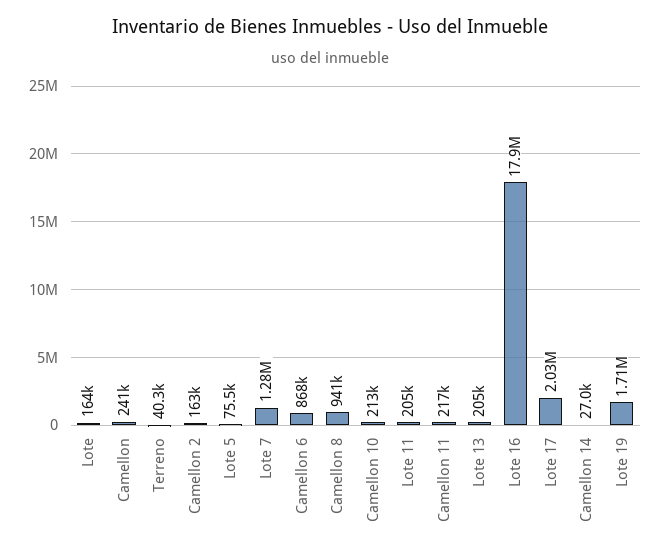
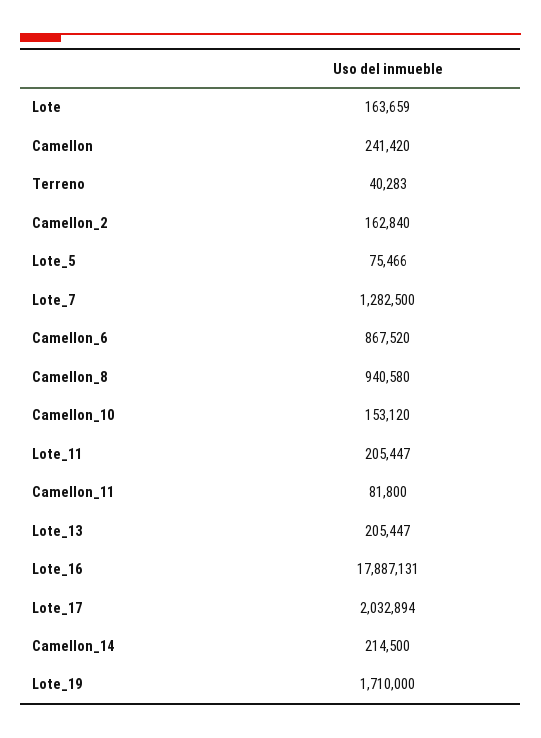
Camellon 10: 213000 -> 153120
Camellon 11: 217000 -> 81800
Camellon 14: 27000 -> 214500

